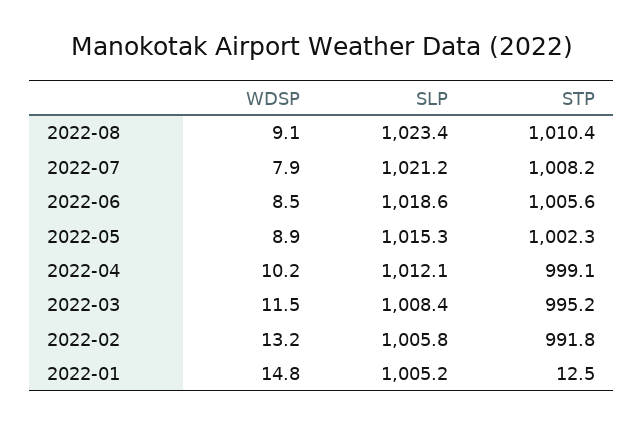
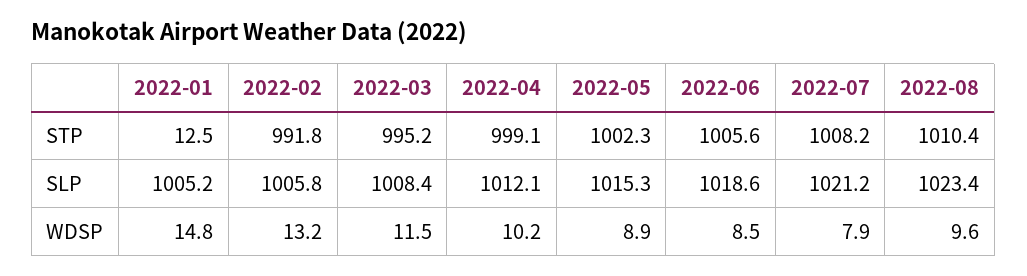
WDSP, 2022-08: 9.1 -> 9.6

